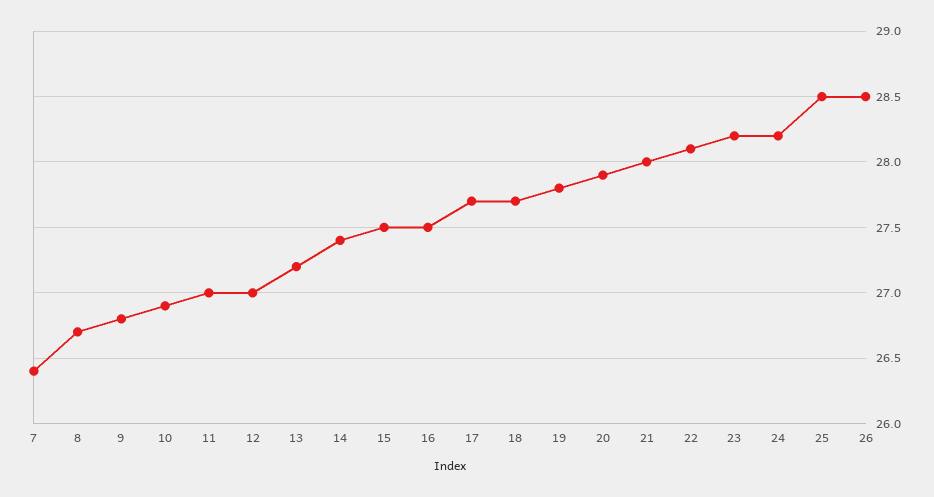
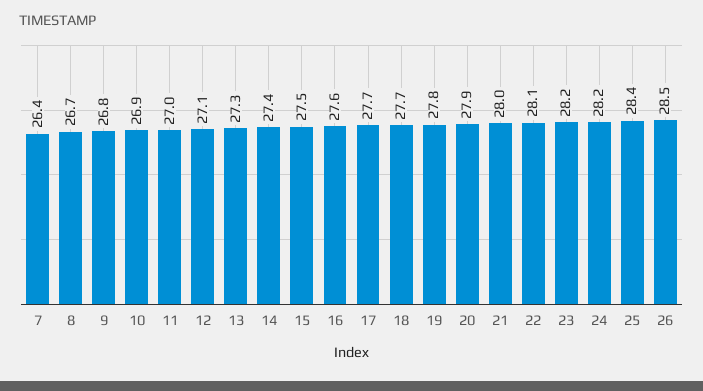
12: 27 -> 27.1
13: 27.2 -> 27.3
16: 27.5 -> 27.6
25: 28.5 -> 28.4

